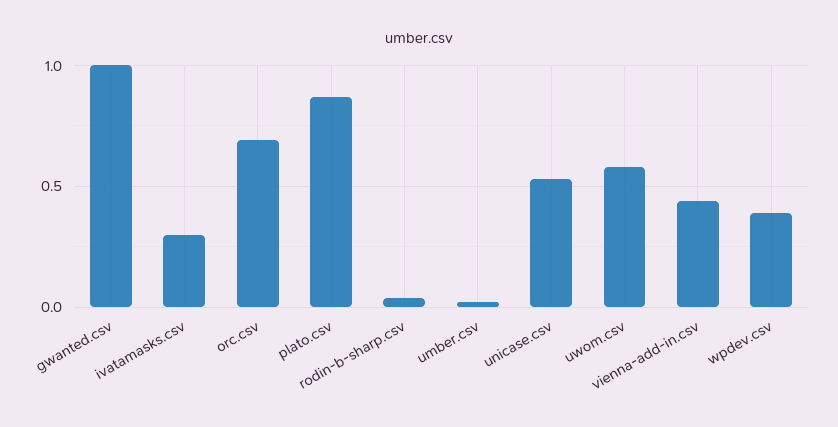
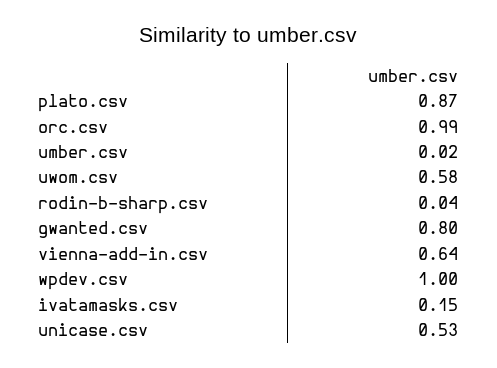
gwanted.csv: 1 -> 0.8
ivatamasks.csv: 0.3 -> 0.15
orc.csv: 0.7 -> 0.99
vienna-add-in.csv: 0.45 -> 0.64
wpdev.csv: 0.4 -> 1

